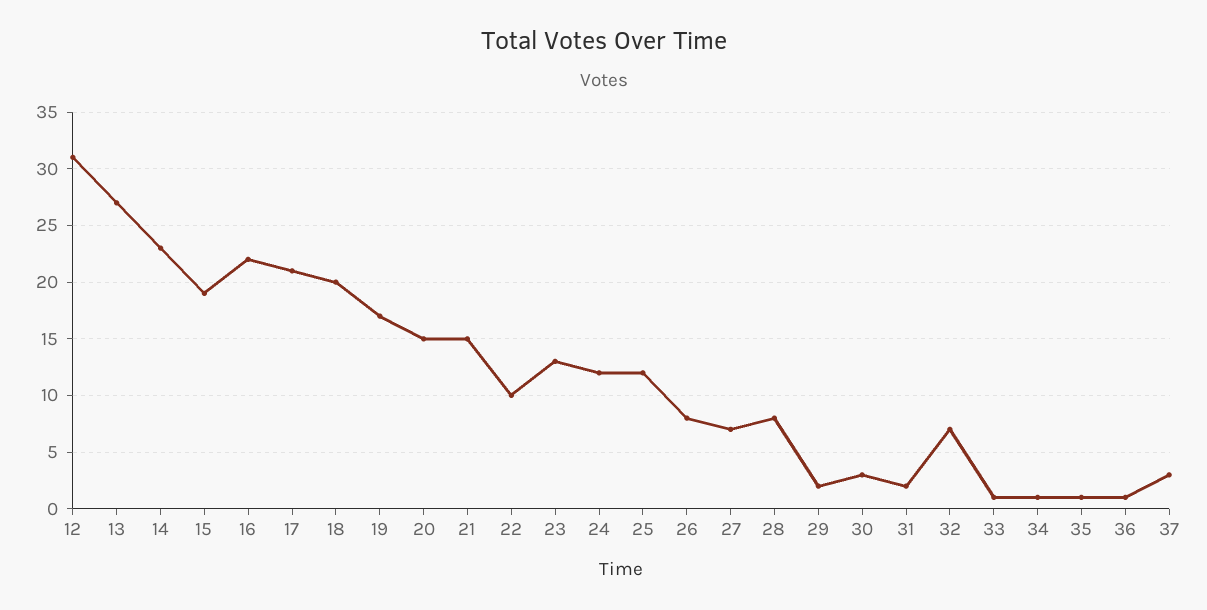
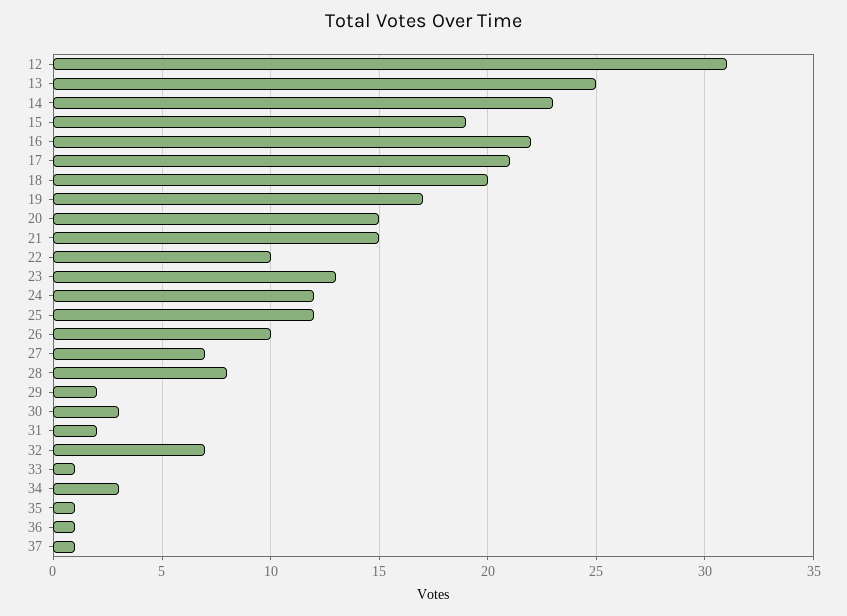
13: 27 -> 25
26: 8 -> 10
34: 1 -> 3
37: 3 -> 1

